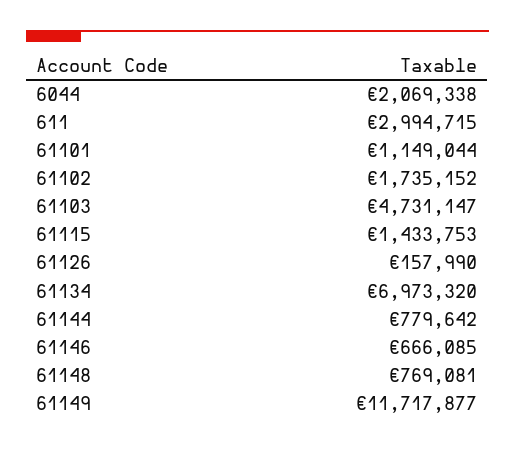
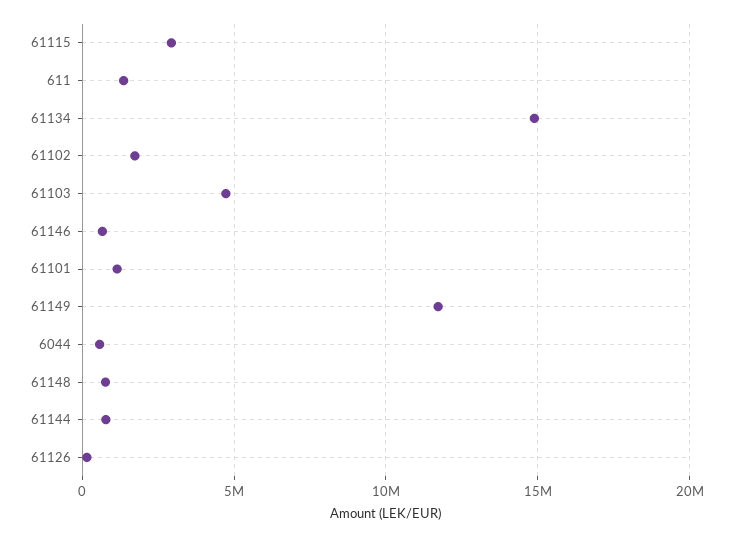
6044: 2069338 -> 500000
611: 2994715 -> 1500000
61115: 1433753 -> 3000000
61134: 6973320 -> 15000000

